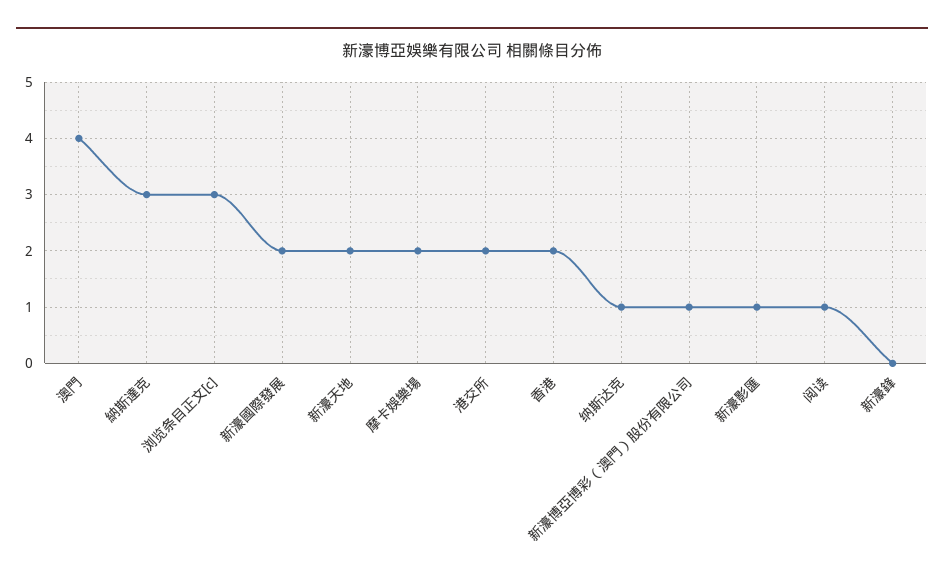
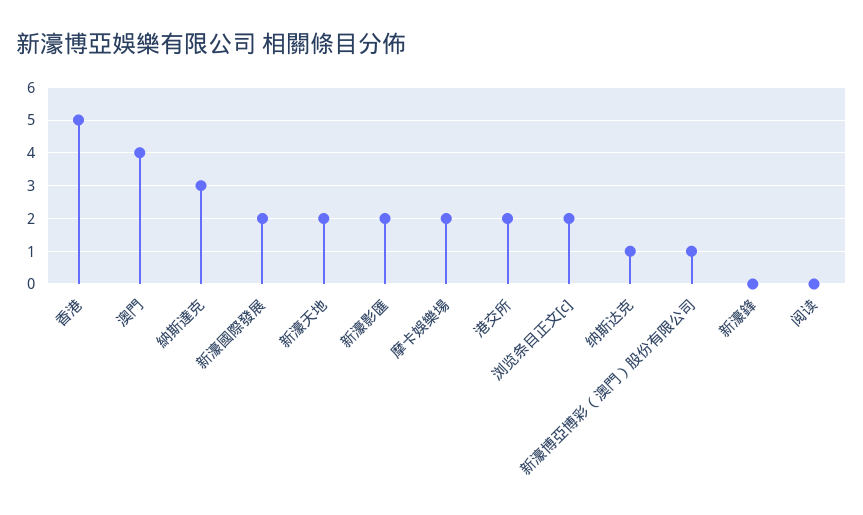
浏览条目正文[c]: 3 -> 2
香港: 2 -> 5
新濠影匯: 1 -> 2
阅读: 1 -> 0

